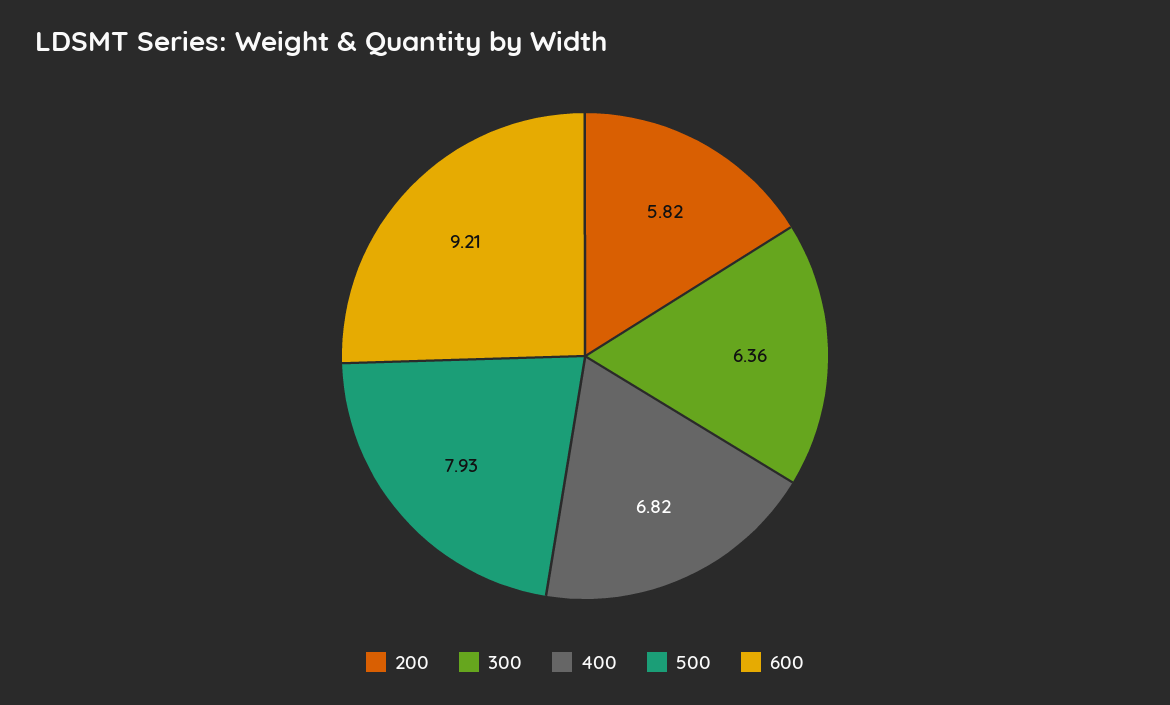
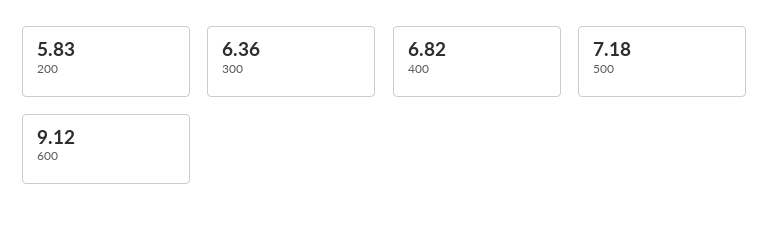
200: 5.82 -> 5.83
500: 7.93 -> 7.18
600: 9.21 -> 9.12

